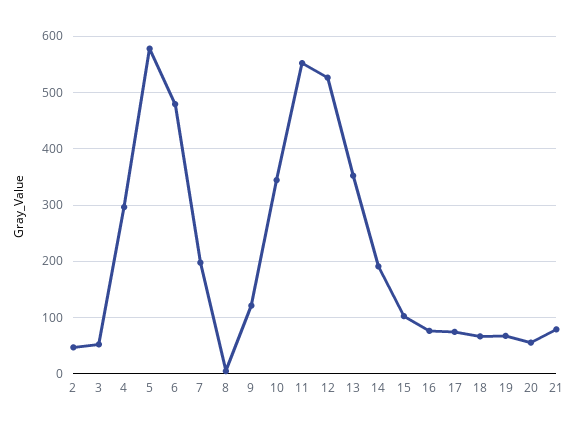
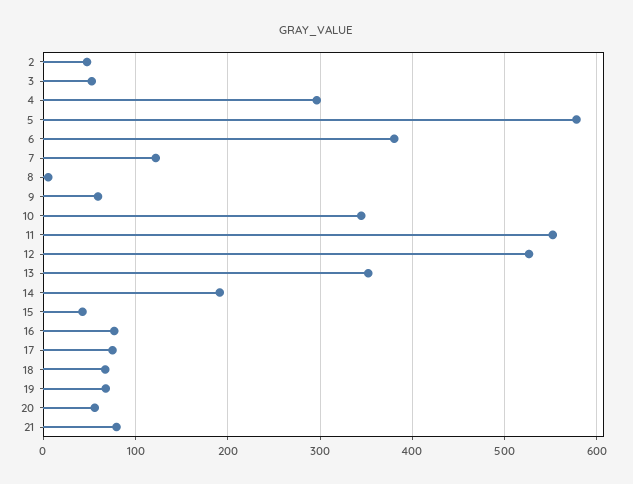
6: 480 -> 380
7: 200 -> 120
9: 120 -> 60
15: 100 -> 40

